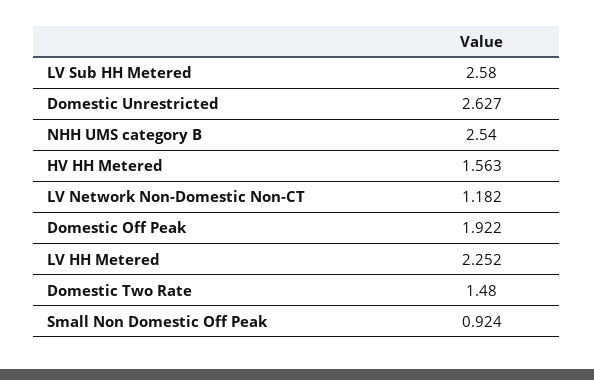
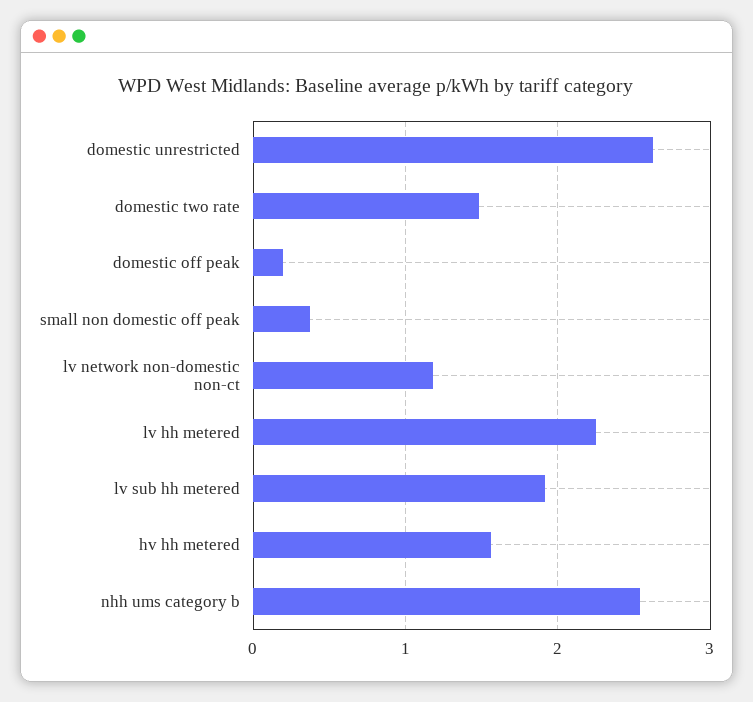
LV Sub HH Metered: 2.58 -> 1.9
Domestic Off Peak: 1.922 -> 0.2
Small Non Domestic Off Peak: 0.924 -> 0.4

